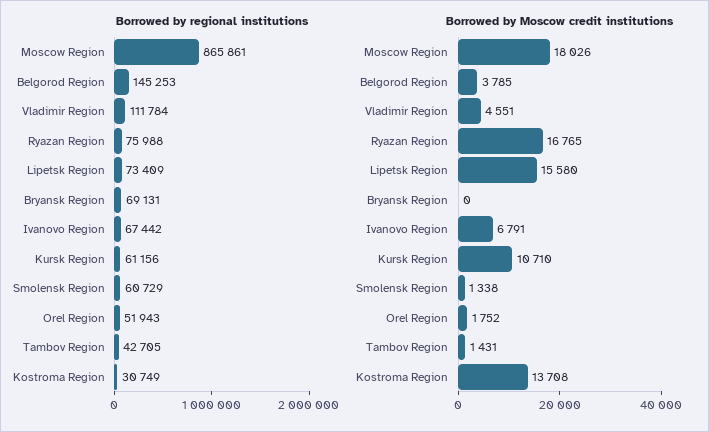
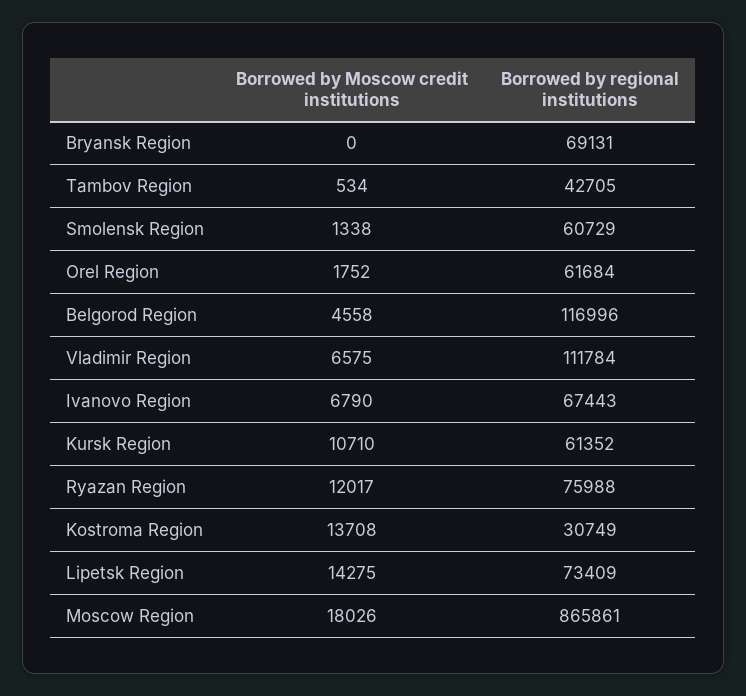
Borrowed by regional institutions, Belgorod Region: 145253 -> 116996
Borrowed by regional institutions, Ivanovo Region: 67442 -> 67443
Borrowed by regional institutions, Kursk Region: 61156 -> 61352
Borrowed by regional institutions, Orel Region: 51943 -> 61684
Borrowed by Moscow credit institutions, Belgorod Region: 3785 -> 4558
Borrowed by Moscow credit institutions, Vladimir Region: 4551 -> 6575
Borrowed by Moscow credit institutions, Ryazan Region: 16765 -> 12017
Borrowed by Moscow credit institutions, Lipetsk Region: 15580 -> 14275
Borrowed by Moscow credit institutions, Ivanovo Region: 6791 -> 6790
Borrowed by Moscow credit institutions, Tambov Region: 1431 -> 534

